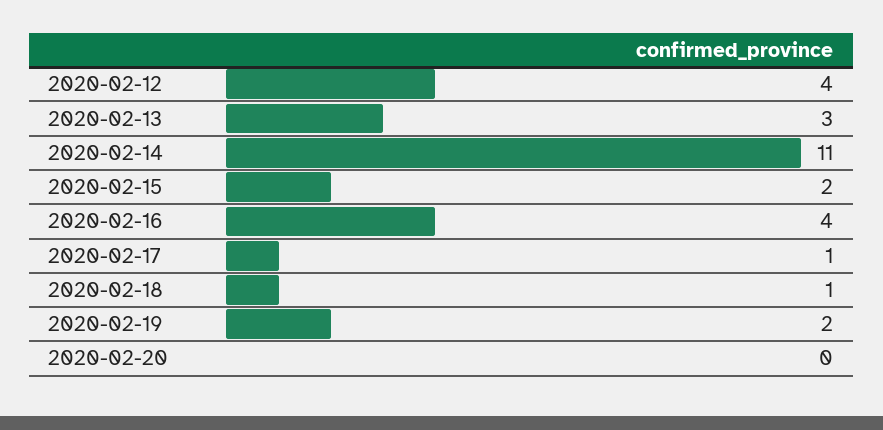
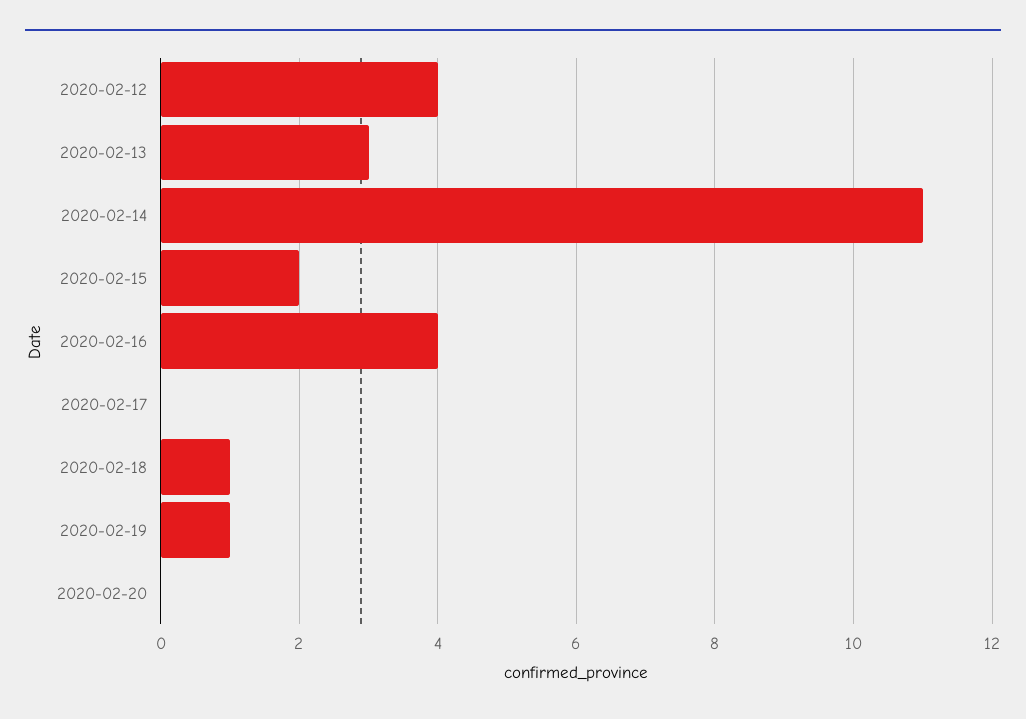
2020-02-17: 1 -> 0
2020-02-19: 2 -> 1

